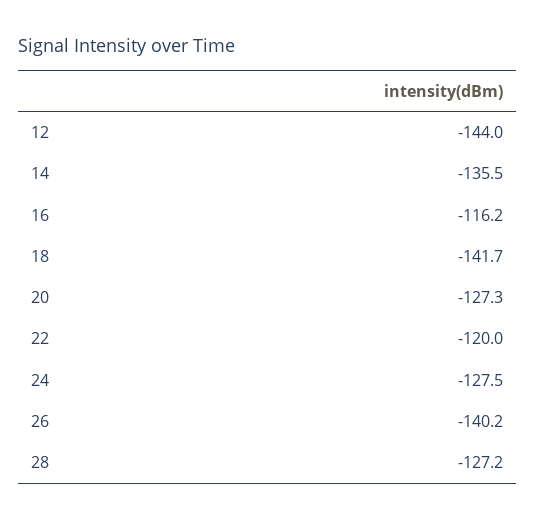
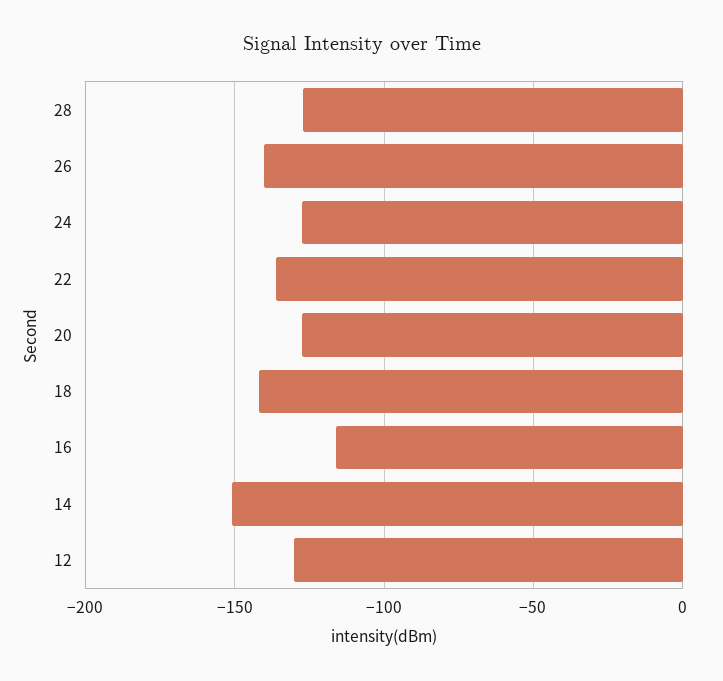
12: -144 -> -130
14: -135.5 -> -150
22: -120 -> -135

